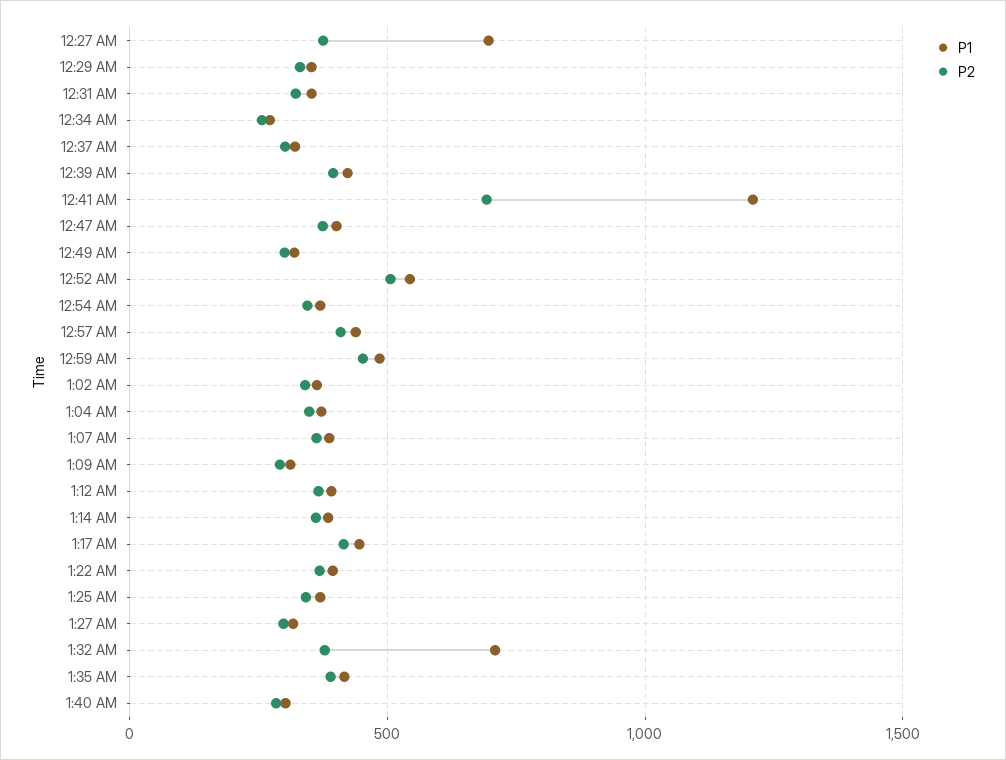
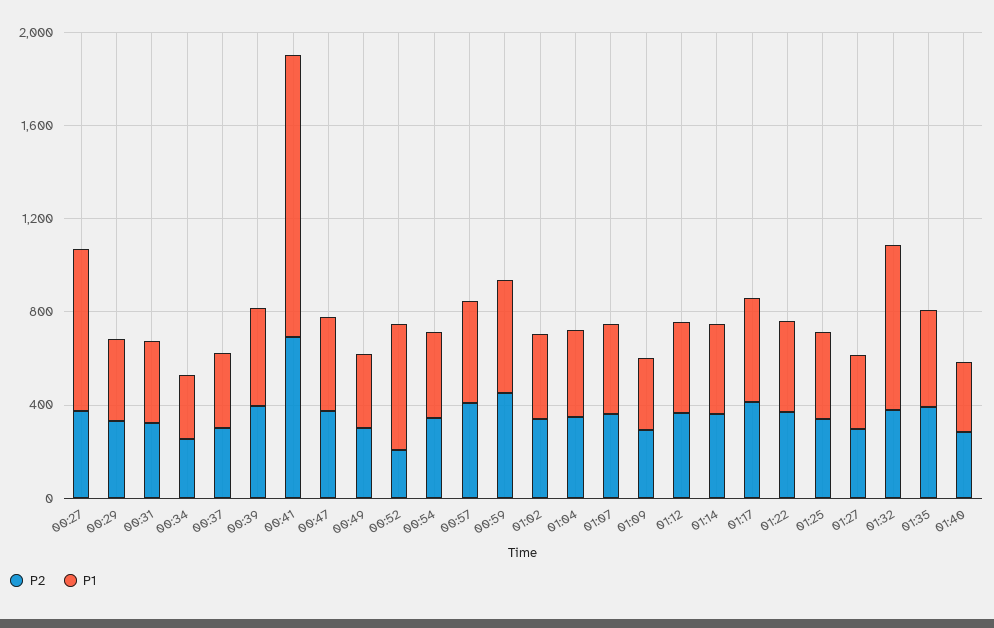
P2, 12:52 AM: 500 -> 200

